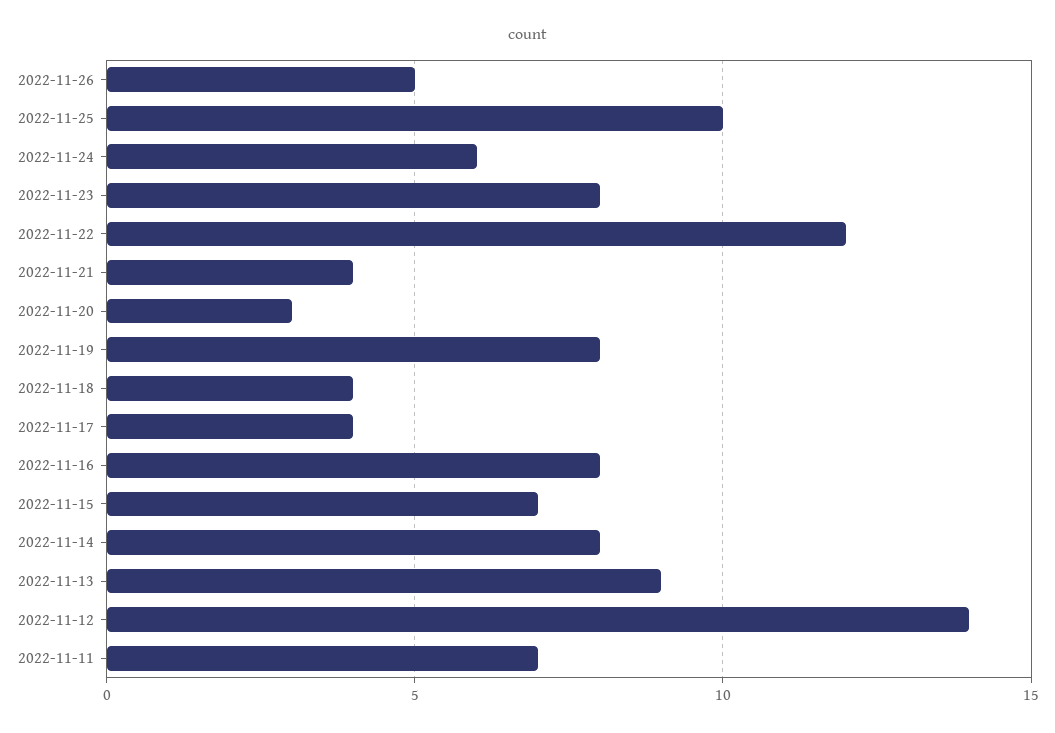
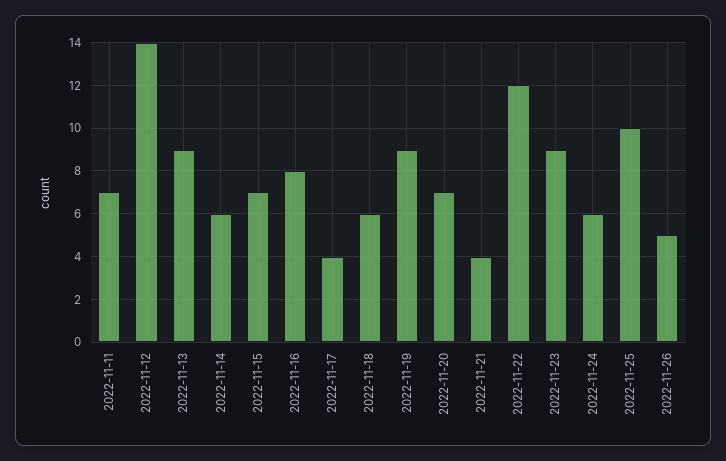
2022-11-23: 8 -> 9
2022-11-20: 3 -> 7
2022-11-19: 8 -> 9
2022-11-18: 4 -> 6
2022-11-14: 8 -> 6

